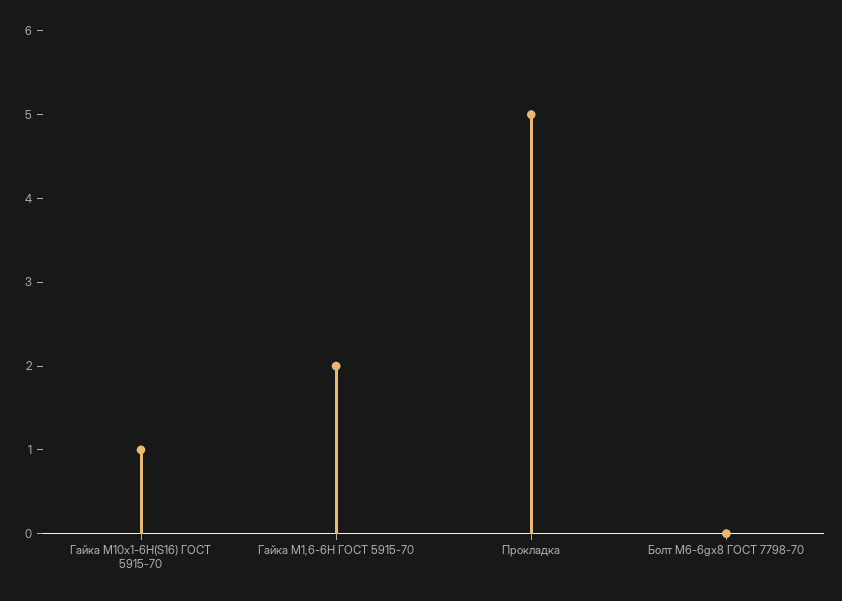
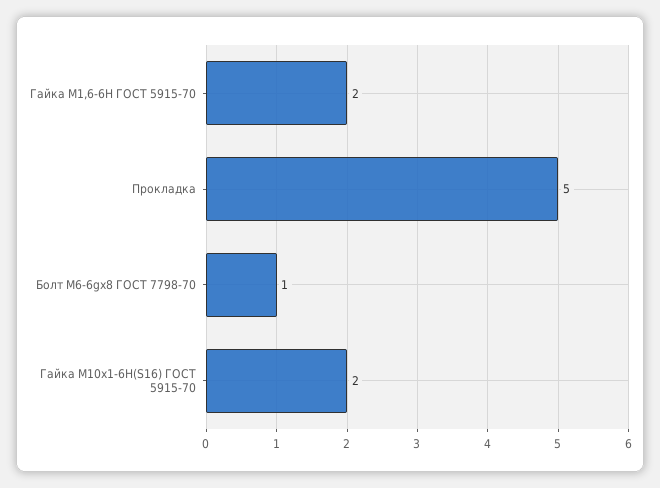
Гайка М10x1-6H(S16) ГОСТ 5915-70: 1 -> 2
Болт М6-6gx8 ГОСТ 7798-70: 0 -> 1

